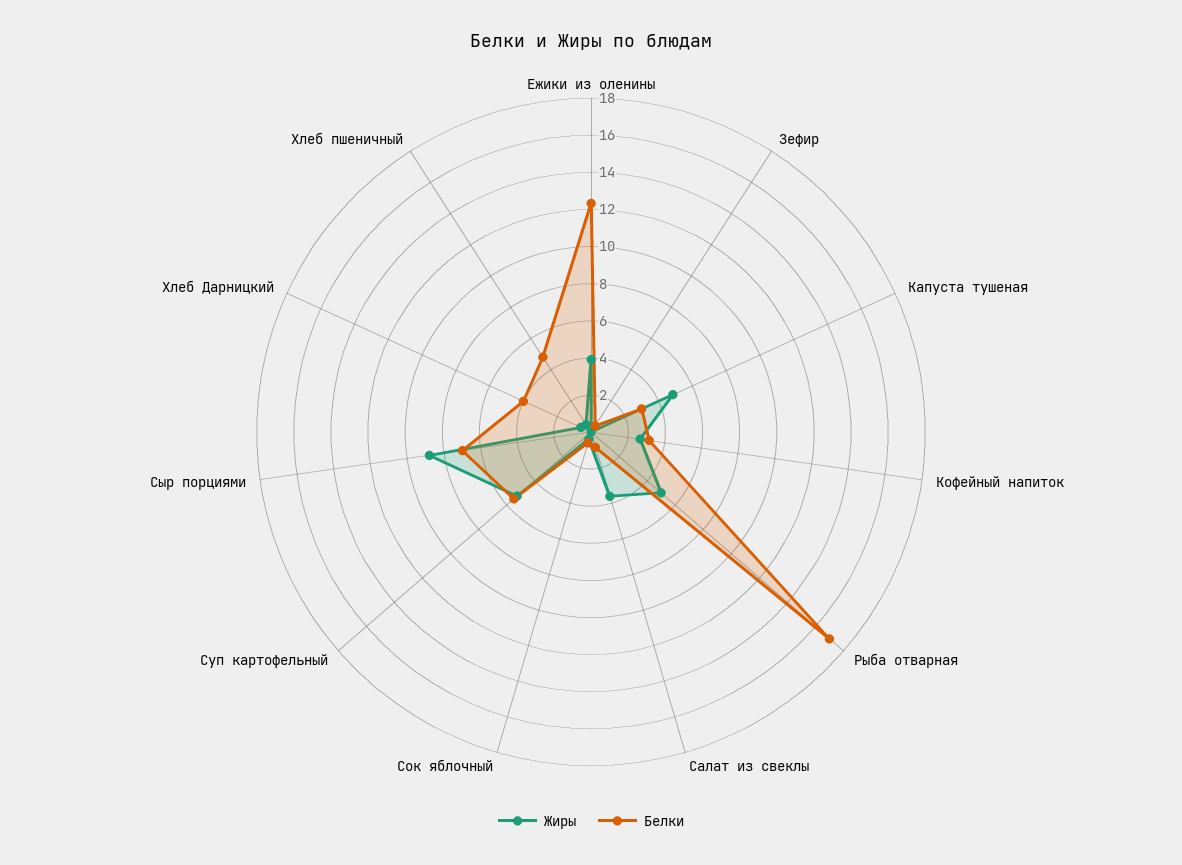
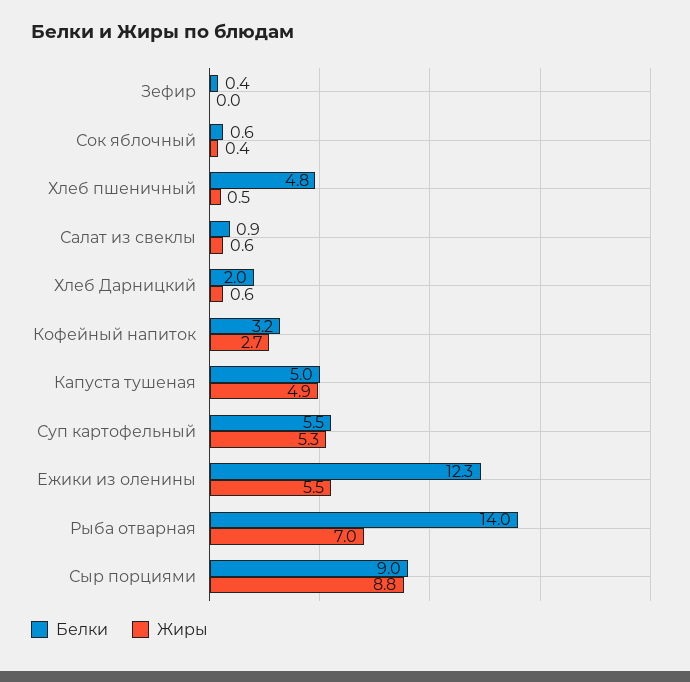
Жиры, Ежики из оленины: 4 -> 5.5
Белки, Капуста тушеная: 3 -> 5
Жиры, Рыба отварная: 5 -> 7
Белки, Рыба отварная: 17 -> 14
Жиры, Салат из свеклы: 3.5 -> 0.6
Белки, Сыр порциями: 7 -> 9
Белки, Хлеб Дарницкий: 4 -> 2

